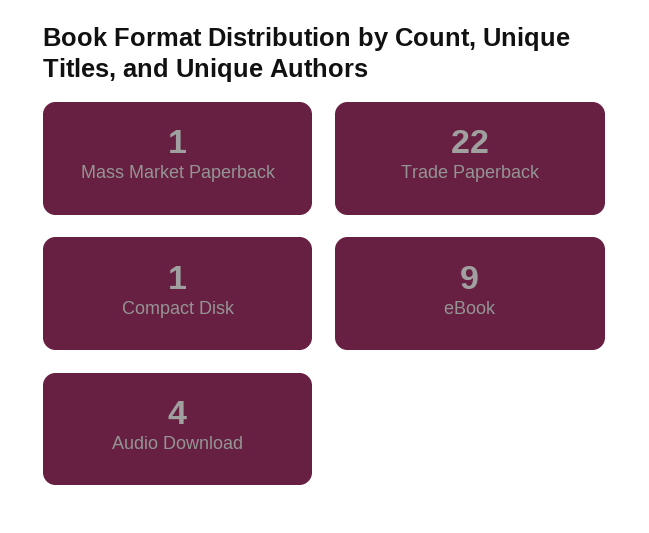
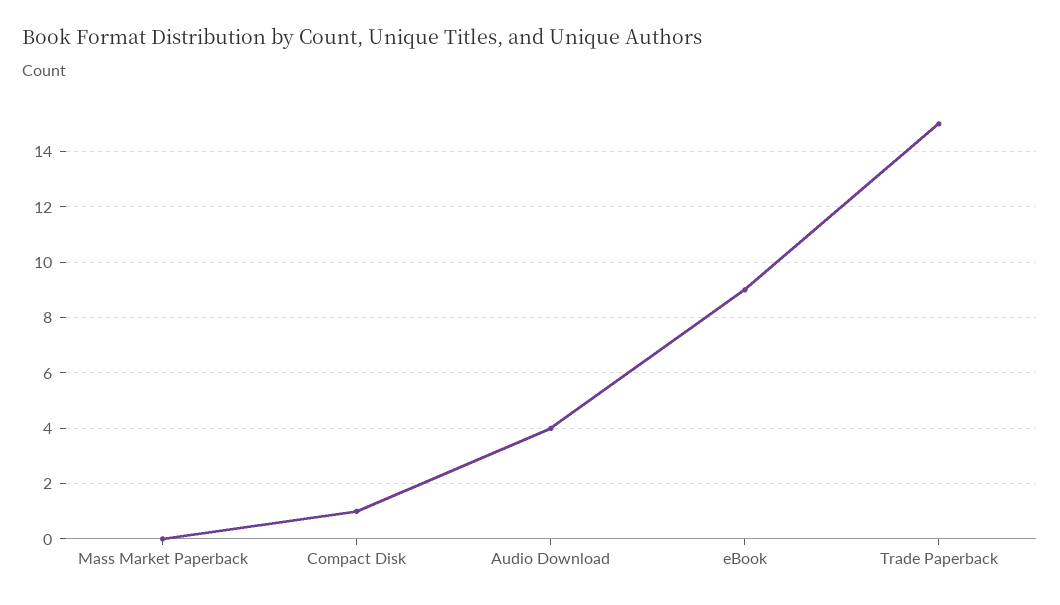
Mass Market Paperback: 1 -> 0
Trade Paperback: 22 -> 15

